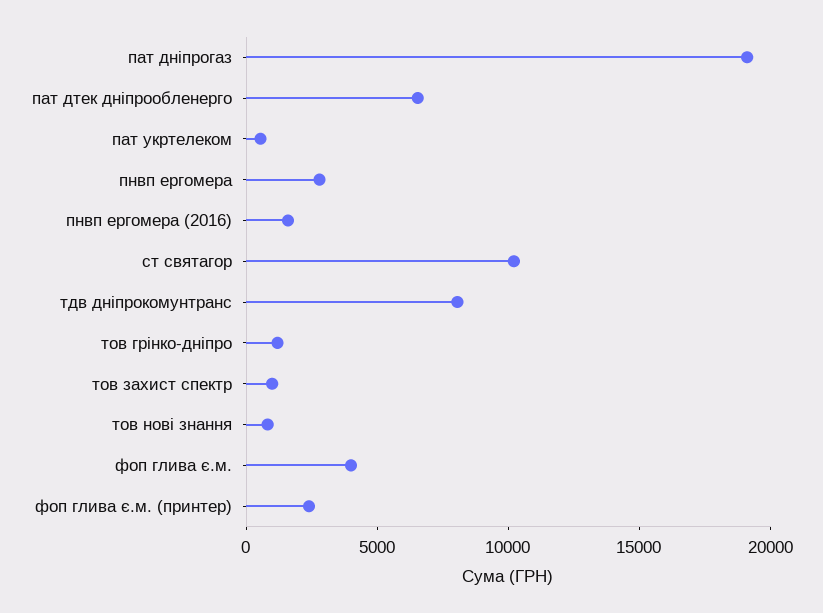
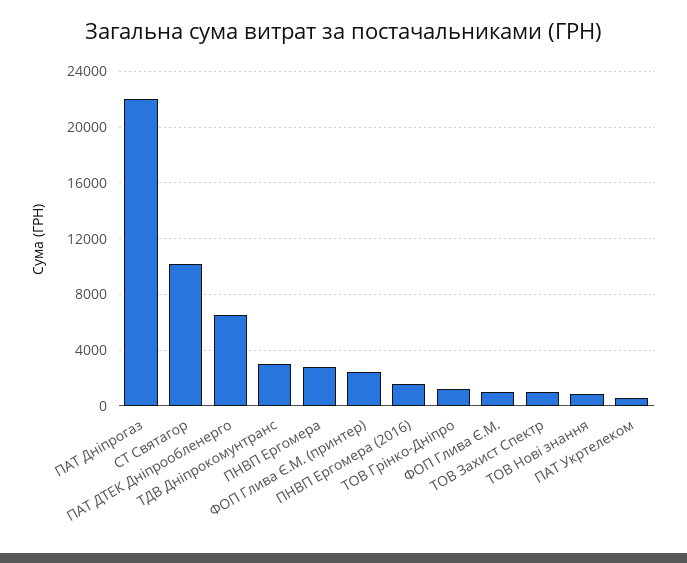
пат дніпрогаз: 19000 -> 22000
тдв дніпрокомунтранс: 8000 -> 3000
фоп глива є.м.: 4000 -> 1000

